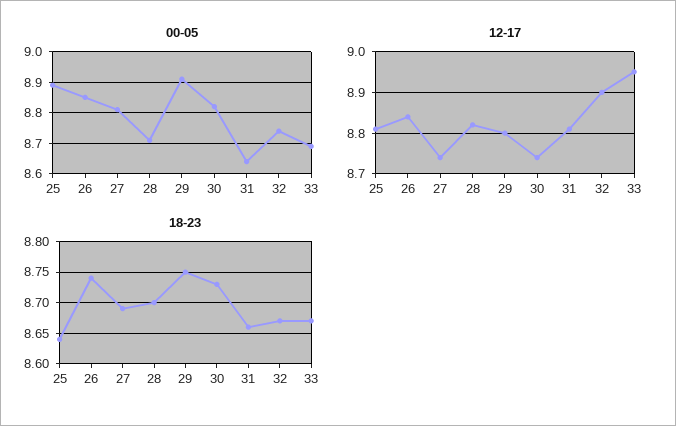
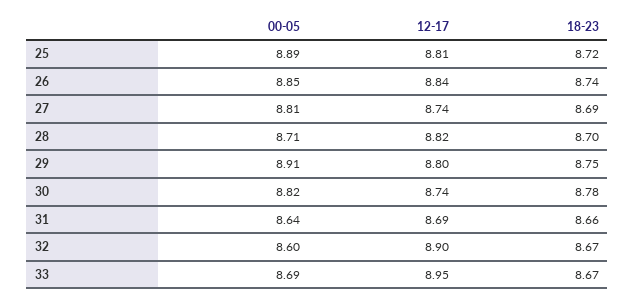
00-05, 32: 8.75 -> 8.6
12-17, 31: 8.8 -> 8.69
18-23, 25: 8.64 -> 8.72
18-23, 30: 8.73 -> 8.78

